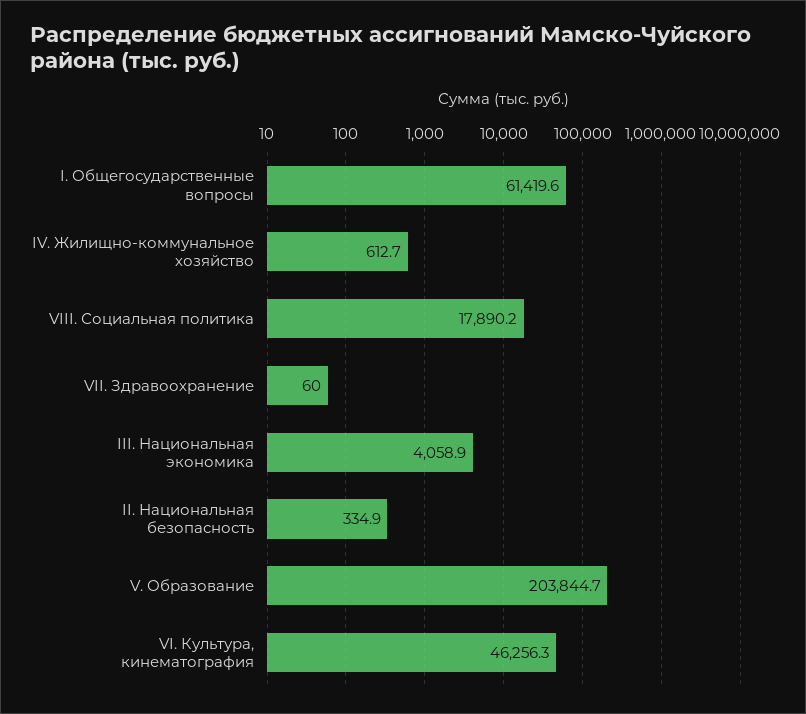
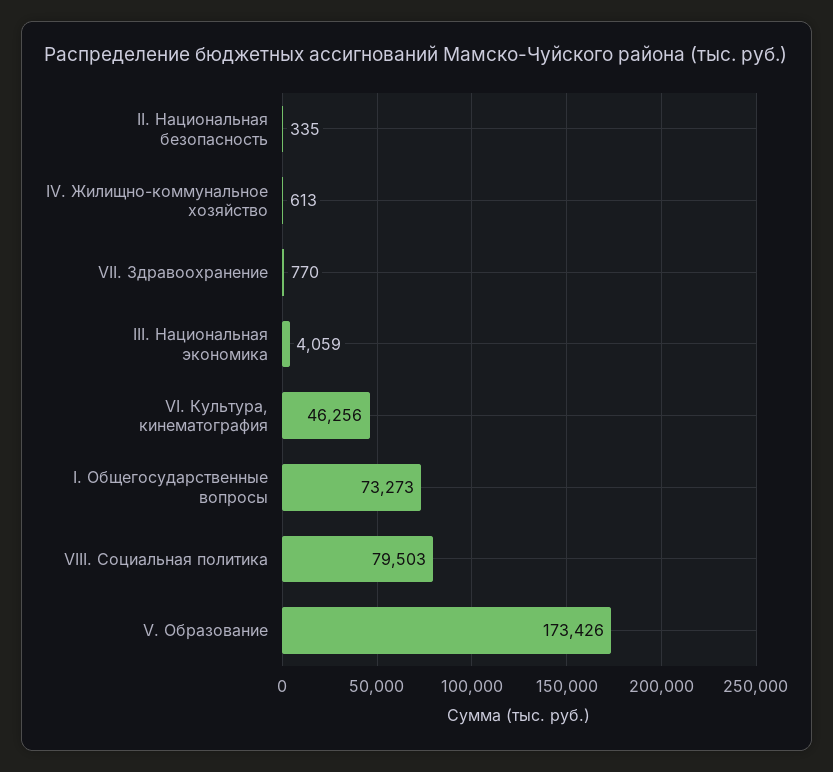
I. Общегосударственные вопросы: 61419.6 -> 73273
VIII. Социальная политика: 17890.2 -> 79503
VII. Здравоохранение: 60 -> 770
V. Образование: 203844.7 -> 173426

